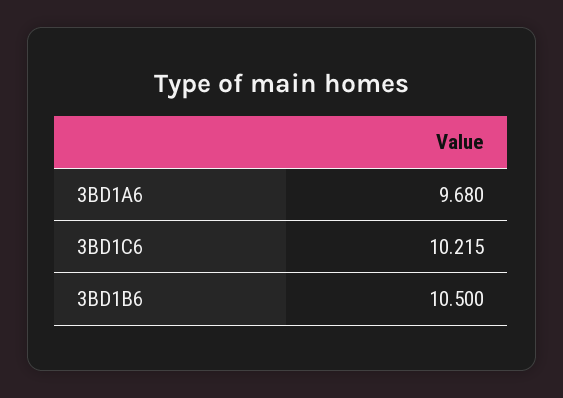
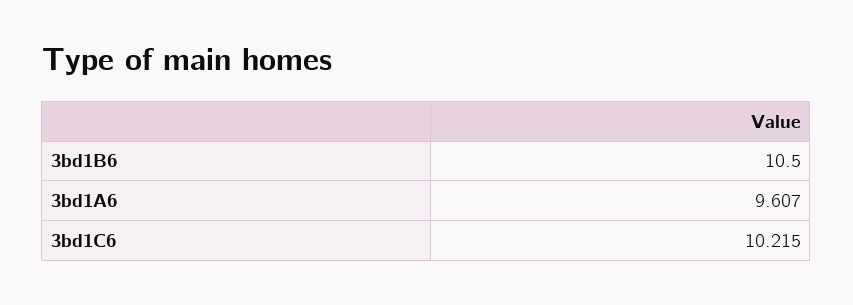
3BD1A6: 9.68 -> 9.607

